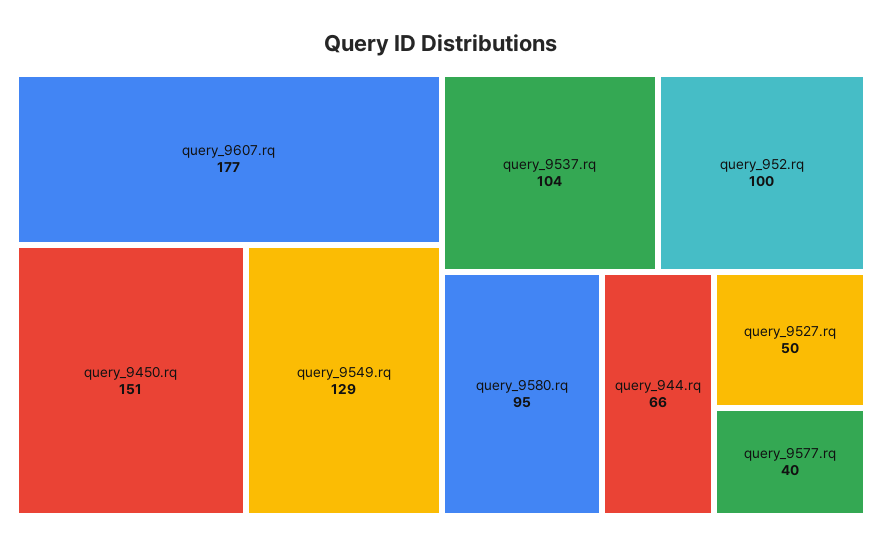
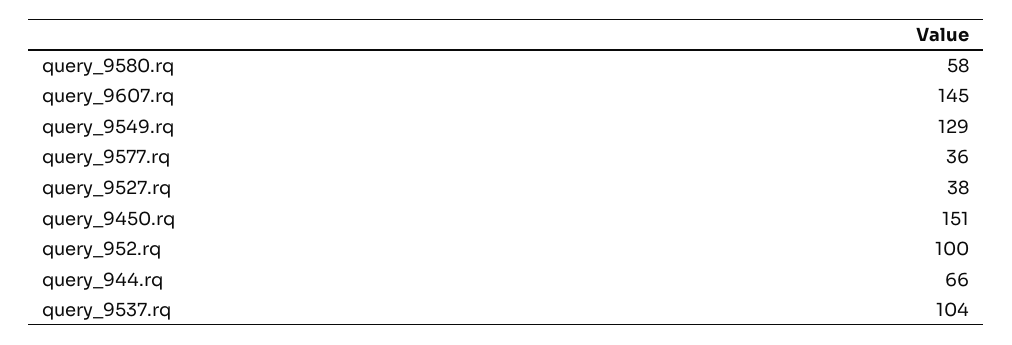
query_9607.rq: 177 -> 145
query_9580.rq: 95 -> 58
query_9527.rq: 50 -> 38
query_9577.rq: 40 -> 36

